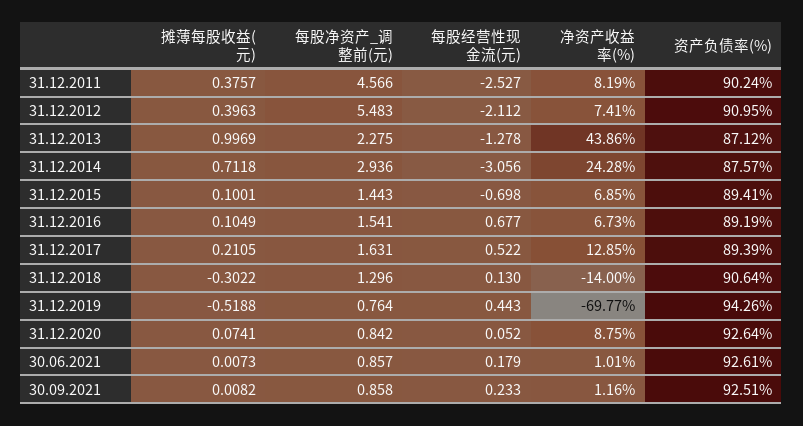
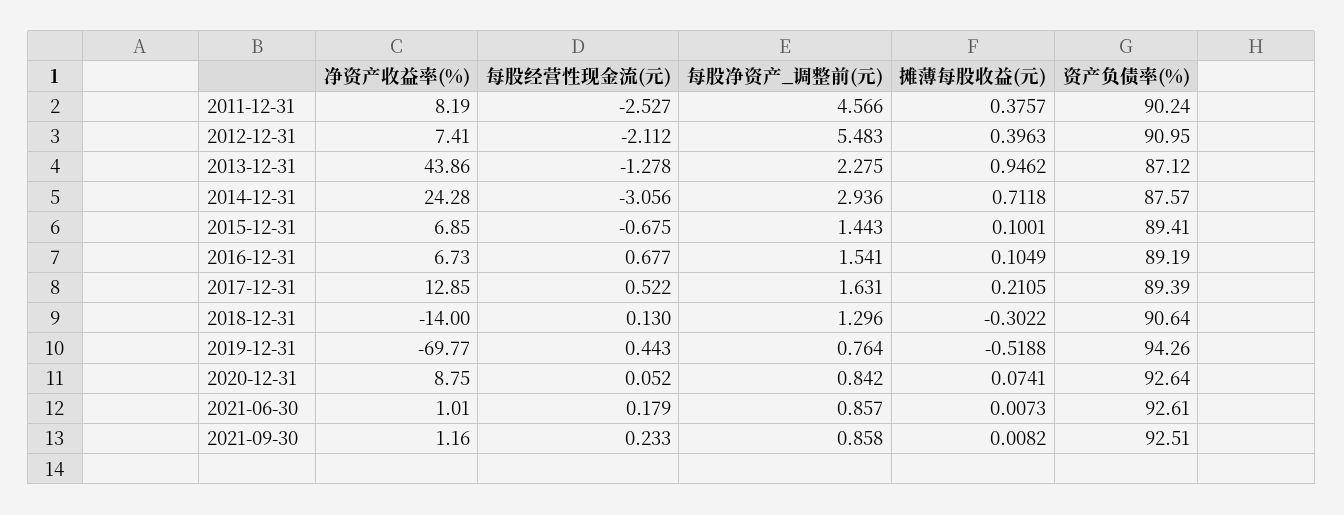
摊薄每股收益(元), 31.12.2013: 0.9969 -> 0.9462
每股经营性现金流(元), 31.12.2015: -0.698 -> -0.675

